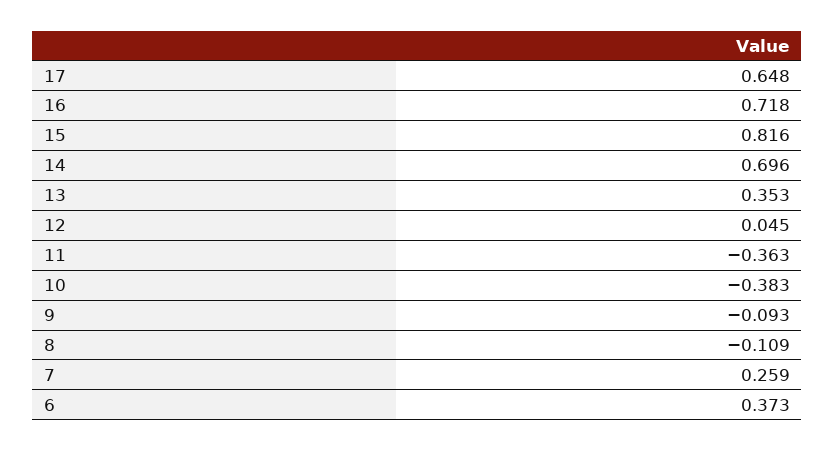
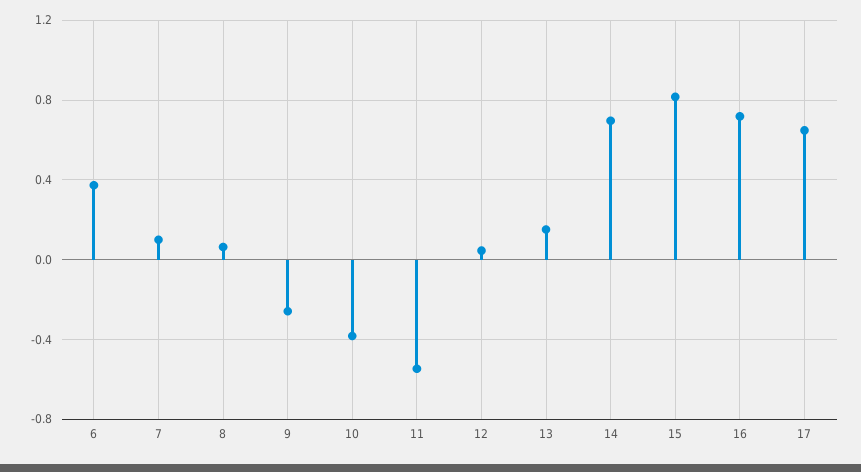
13: 0.353 -> 0.15
11: -0.363 -> -0.55
9: -0.093 -> -0.25
8: -0.109 -> 0.05
7: 0.259 -> 0.1

